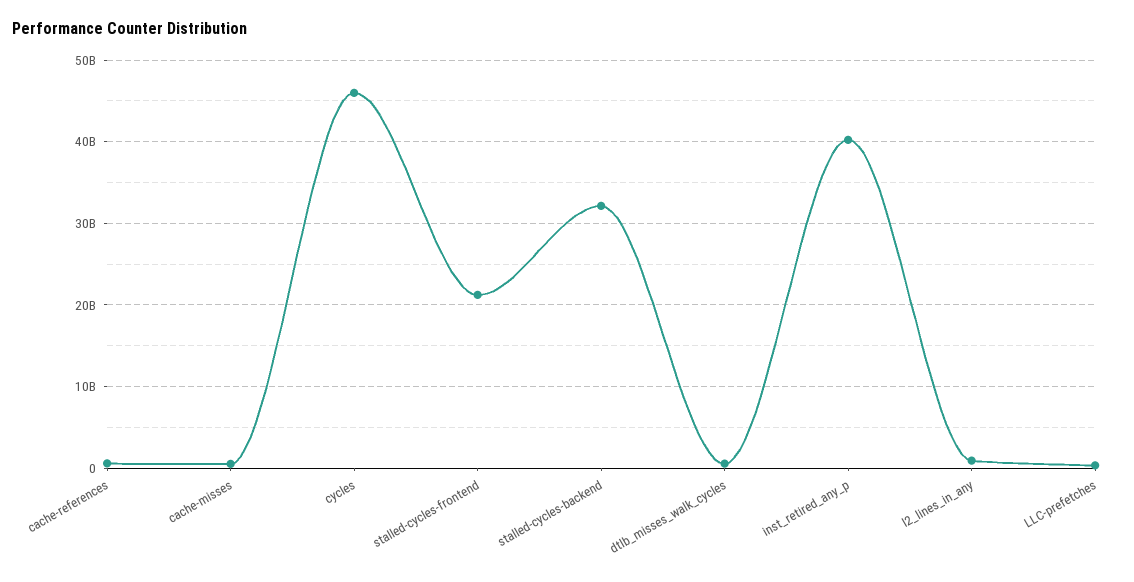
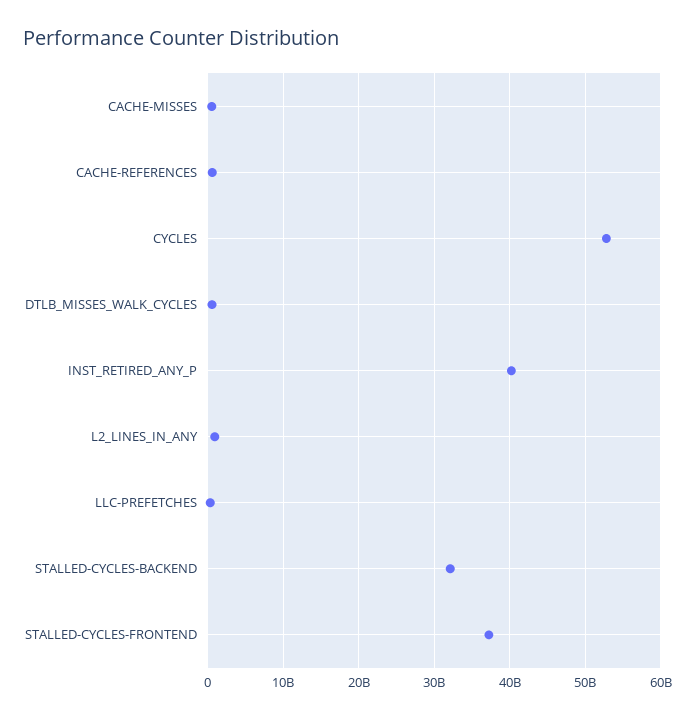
cycles: 46000000000 -> 53000000000
stalled-cycles-frontend: 21000000000 -> 37000000000

